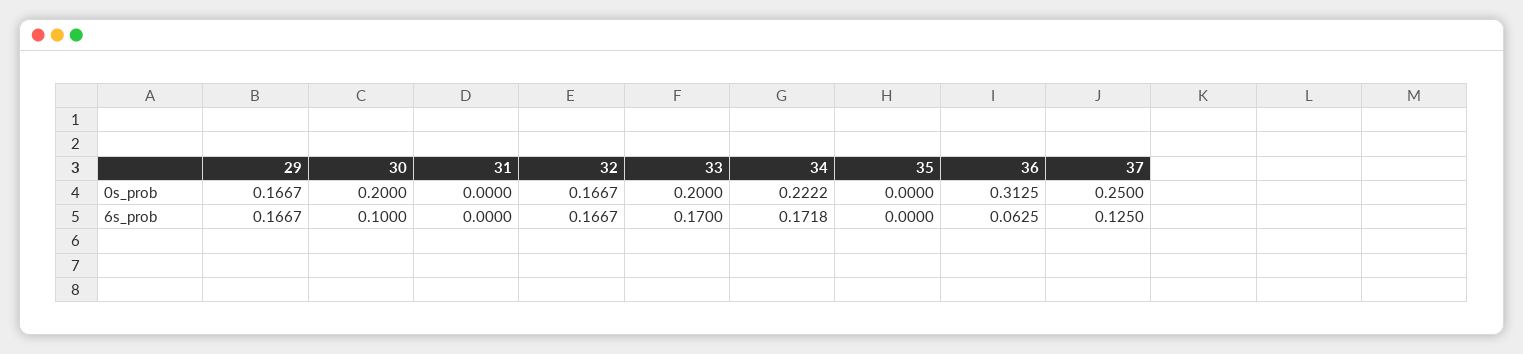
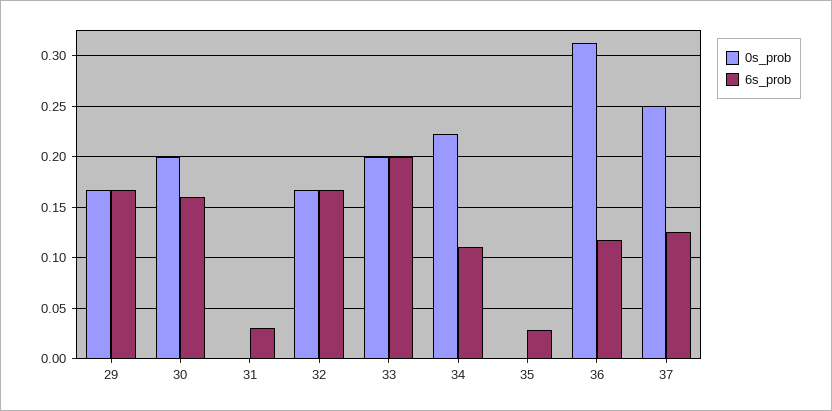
6s_prob, 30: 0.1 -> 0.16
6s_prob, 31: 0 -> 0.03
6s_prob, 33: 0.17 -> 0.2
6s_prob, 34: 0.1718 -> 0.11
6s_prob, 35: 0 -> 0.03
6s_prob, 36: 0.0625 -> 0.12

